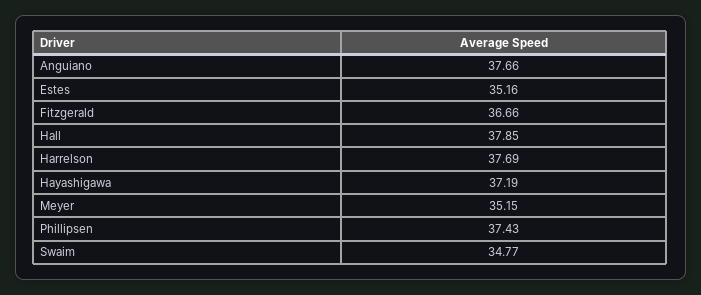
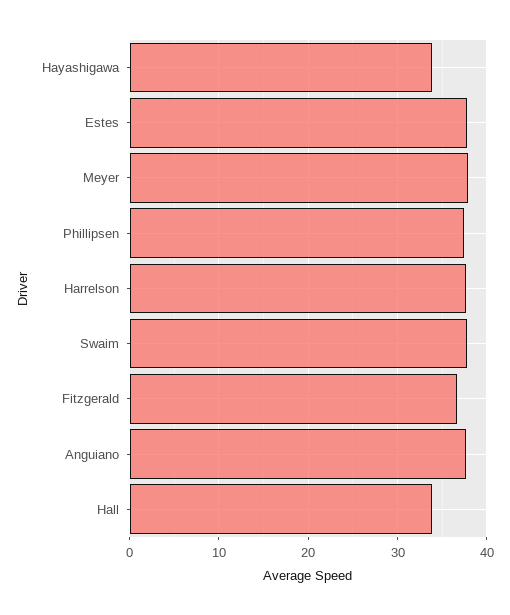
Estes: 35.16 -> 38
Hall: 37.85 -> 34
Hayashigawa: 37.19 -> 34
Meyer: 35.15 -> 38
Swaim: 34.77 -> 38

